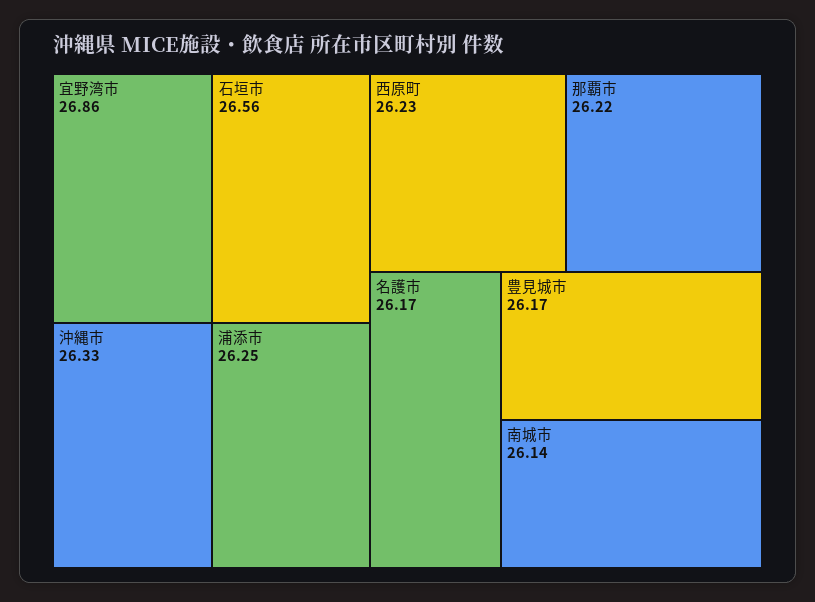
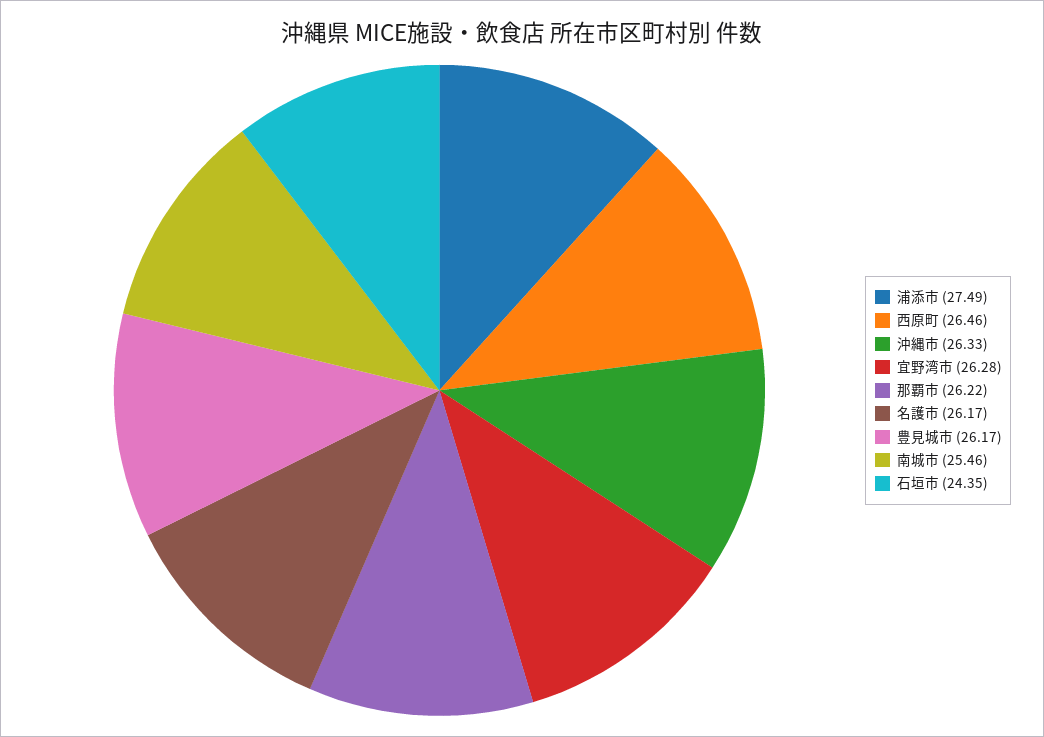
宜野湾市: 26.86 -> 26.28
石垣市: 26.56 -> 24.35
浦添市: 26.25 -> 27.49
西原町: 26.23 -> 26.46
南城市: 26.14 -> 25.46

